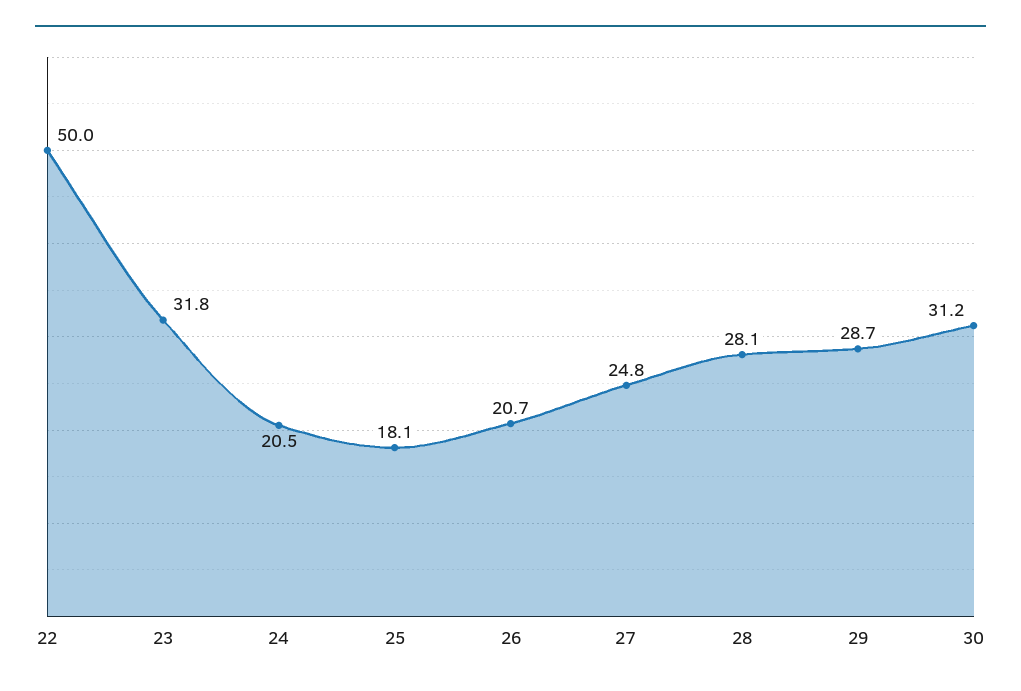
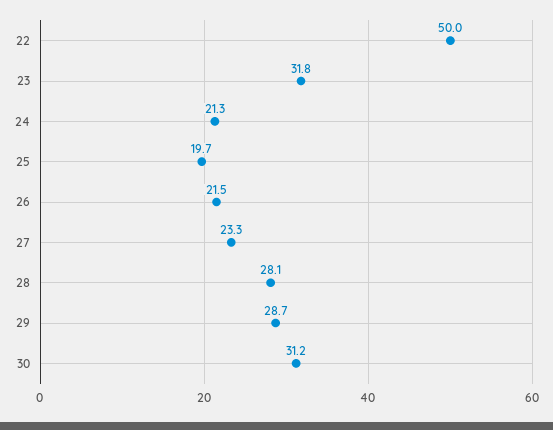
24: 20.5 -> 21.3
25: 18.1 -> 19.7
26: 20.7 -> 21.5
27: 24.8 -> 23.3

